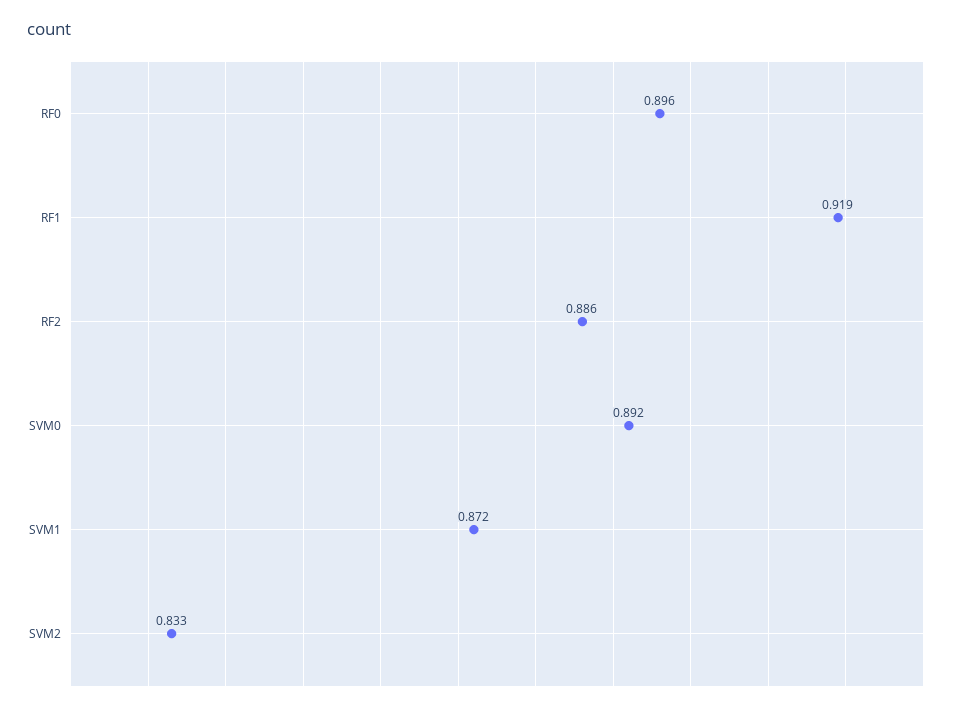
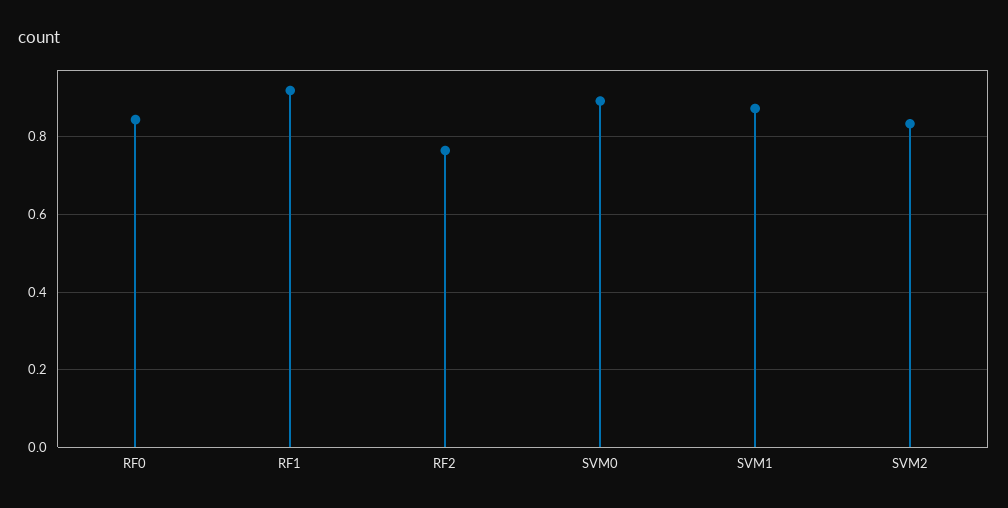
RF0: 0.896 -> 0.84
RF2: 0.886 -> 0.76

